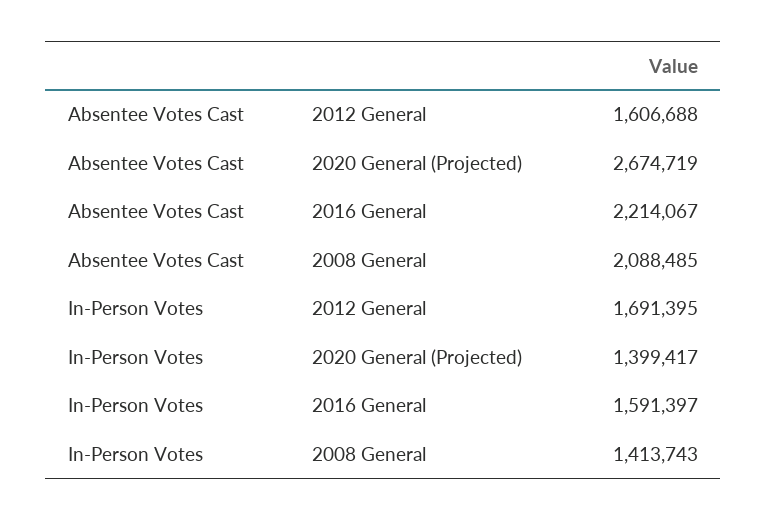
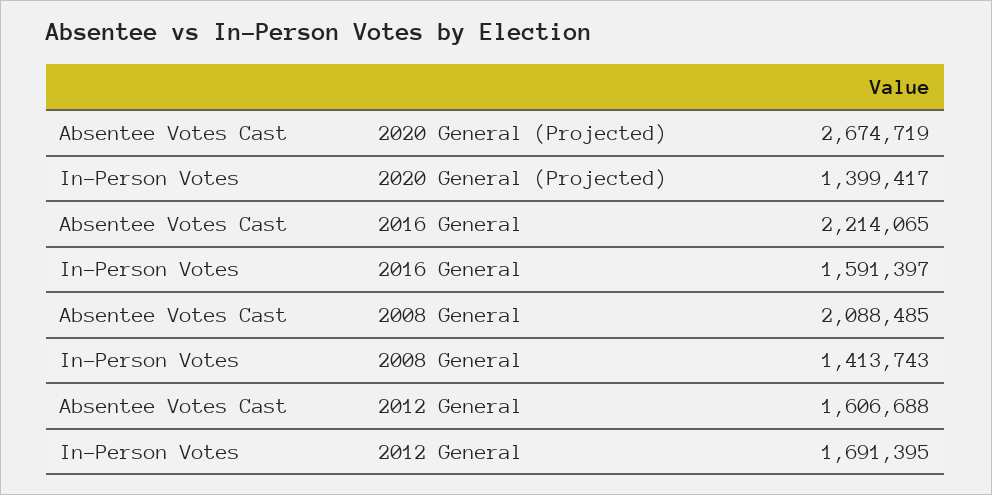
Absentee Votes Cast, 2016 General: 2214067 -> 2214065

